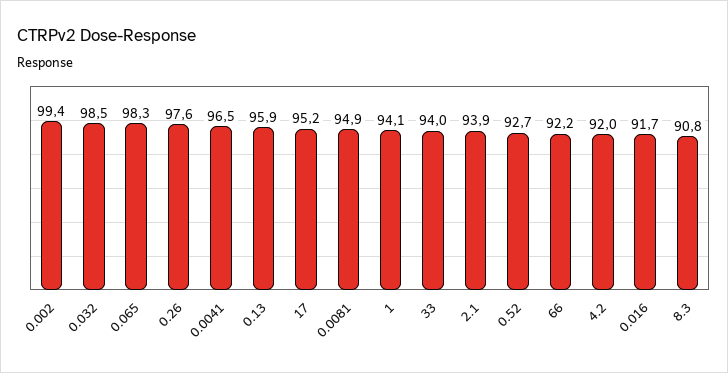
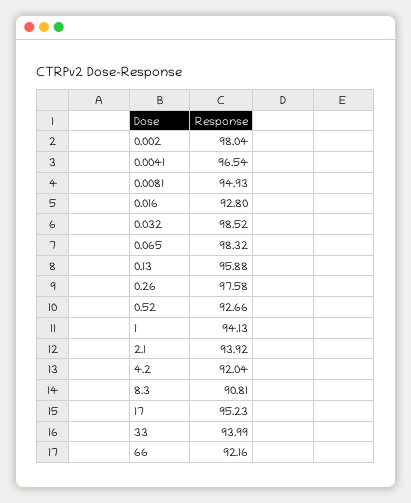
0.002: 99.4 -> 98.04
0.016: 91.7 -> 92.8

